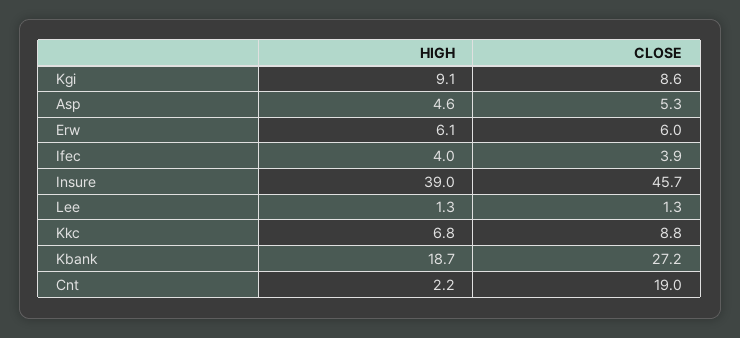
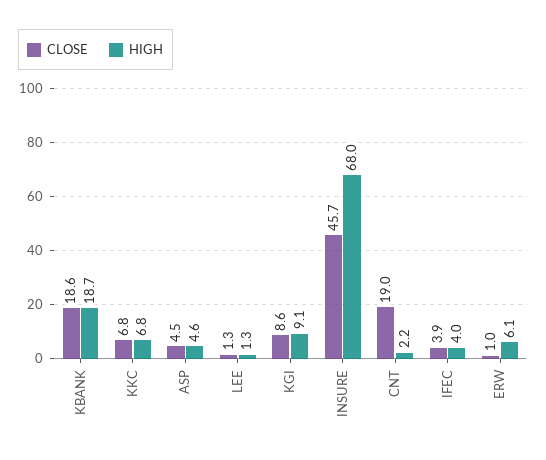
CLOSE, Asp: 5.3 -> 4.5
CLOSE, Erw: 6 -> 1
HIGH, Insure: 39 -> 68
CLOSE, Kkc: 8.8 -> 6.8
CLOSE, Kbank: 27.2 -> 18.6

